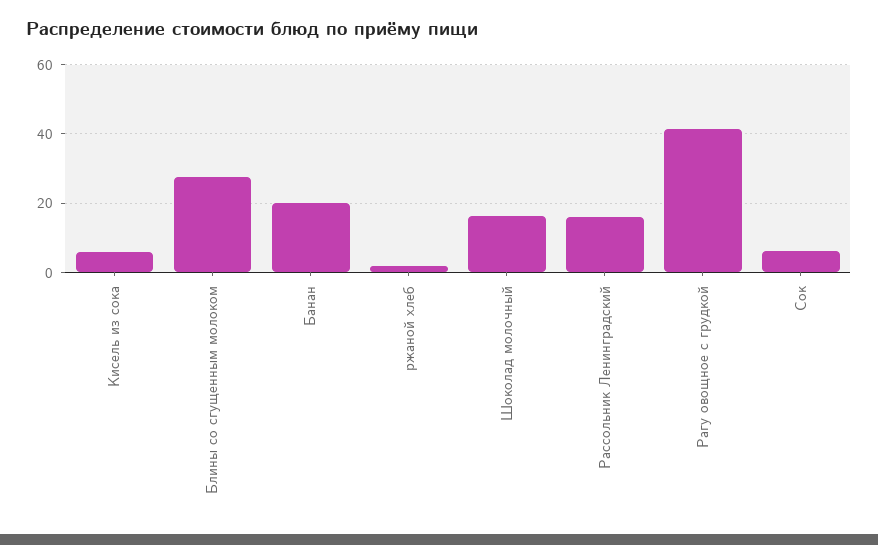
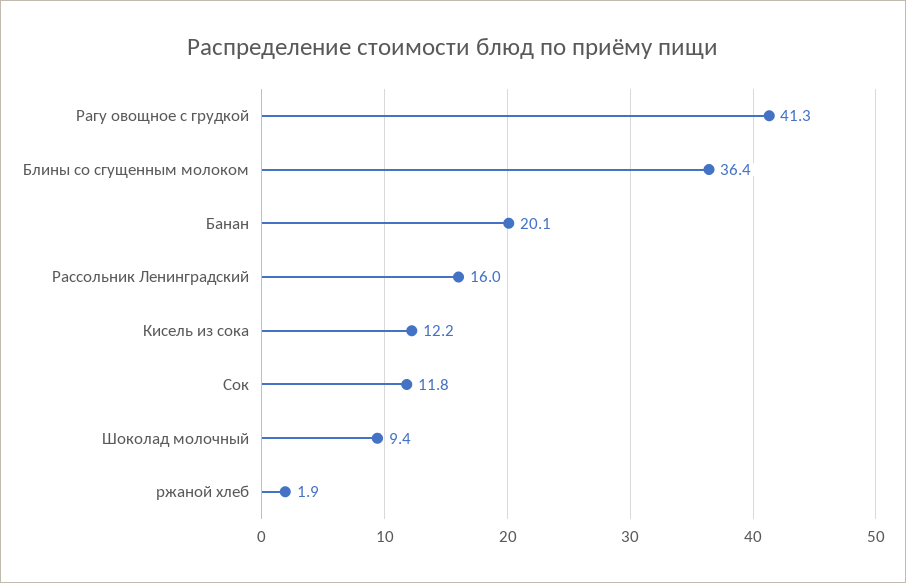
Кисель из сока: 6 -> 12.2
Блины со сгущенным молоком: 28 -> 36.4
Шоколад молочный: 16 -> 9.4
Сок: 6 -> 11.8

